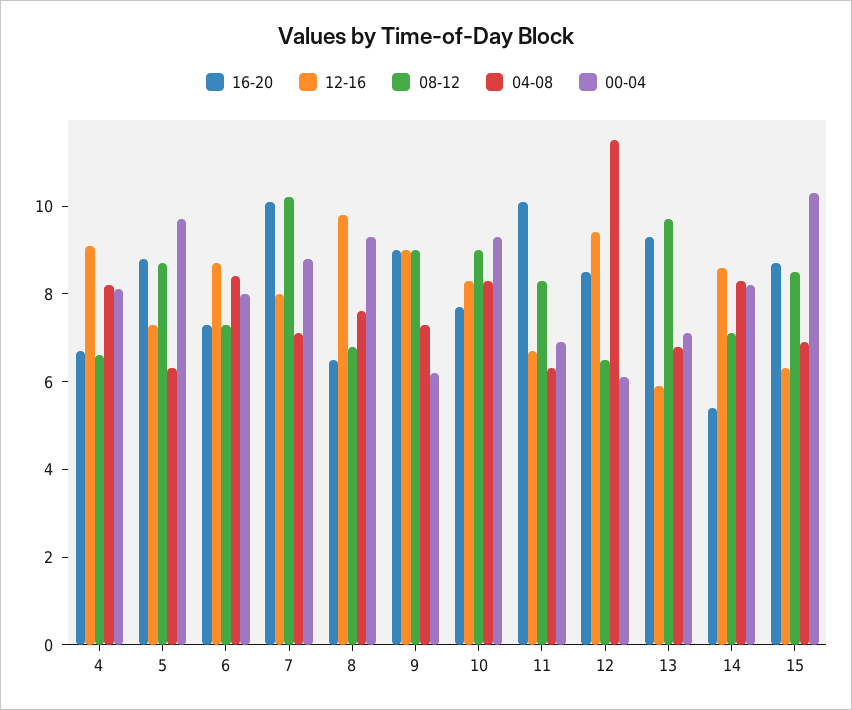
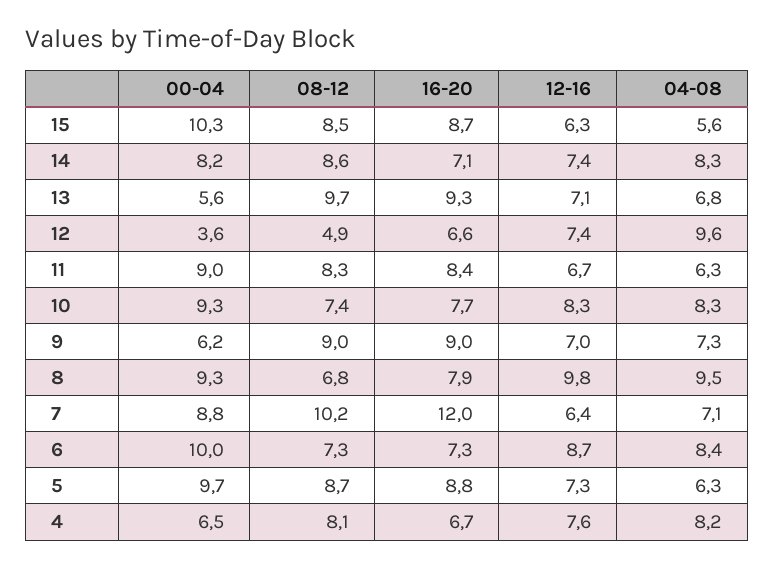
12-16, 4: 9 -> 7.6
08-12, 4: 6.5 -> 8.1
00-04, 4: 8 -> 6.5
00-04, 6: 8 -> 10
16-20, 7: 10 -> 12
12-16, 7: 8 -> 6.4
16-20, 8: 6.5 -> 7.9
04-08, 8: 7.5 -> 9.5
12-16, 9: 9 -> 7
08-12, 10: 9 -> 7.4
16-20, 11: 10 -> 8.4
00-04, 11: 7 -> 9
16-20, 12: 8.5 -> 6.6
12-16, 12: 9.5 -> 7.4
08-12, 12: 6.5 -> 4.9
04-08, 12: 11.5 -> 9.6
00-04, 12: 6 -> 3.6
12-16, 13: 6 -> 7.1
00-04, 13: 7 -> 5.6
16-20, 14: 5.5 -> 7.1
12-16, 14: 8.5 -> 7.4
08-12, 14: 7 -> 8.6
04-08, 15: 7 -> 5.6

